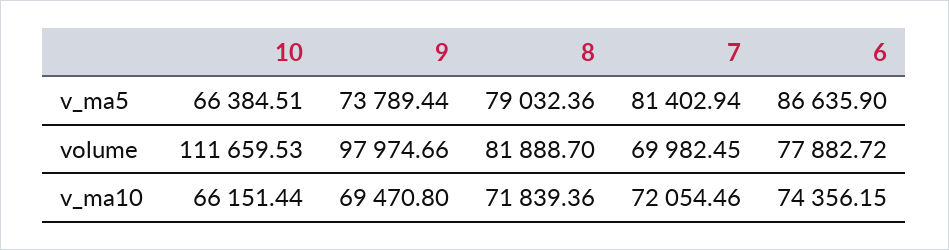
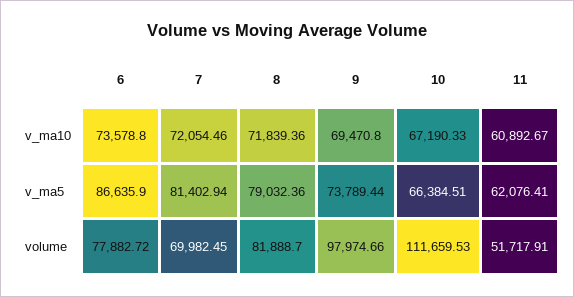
10, v_ma10: 66151.44 -> 67190.33
6, v_ma10: 74356.15 -> 73578.8
11, v_ma10: none -> 60892.67
11, v_ma5: none -> 62076.41
11, volume: none -> 51717.91

